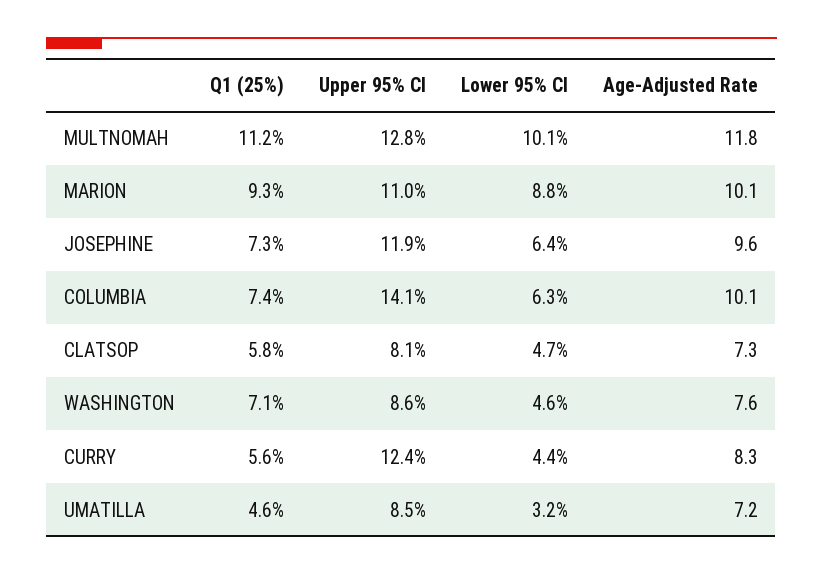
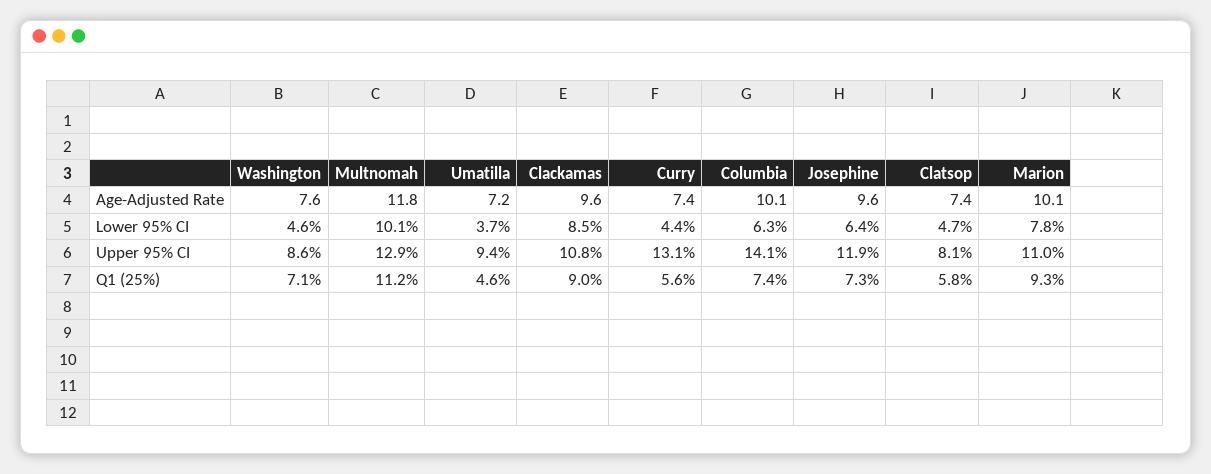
Upper 95% CI, MULTNOMAH: 12.8 -> 12.9
Lower 95% CI, MARION: 8.8 -> 7.8
Age-Adjusted Rate, CLATSOP: 7.3 -> 7.4
Upper 95% CI, CURRY: 12.4 -> 13.1
Age-Adjusted Rate, CURRY: 8.3 -> 7.4
Upper 95% CI, UMATILLA: 8.5 -> 9.4
Lower 95% CI, UMATILLA: 3.2 -> 3.7
Age-Adjusted Rate, Clackamas: none -> 9.6
Lower 95% CI, Clackamas: none -> 8.5
Upper 95% CI, Clackamas: none -> 10.8
Q1 (25%), Clackamas: none -> 9

